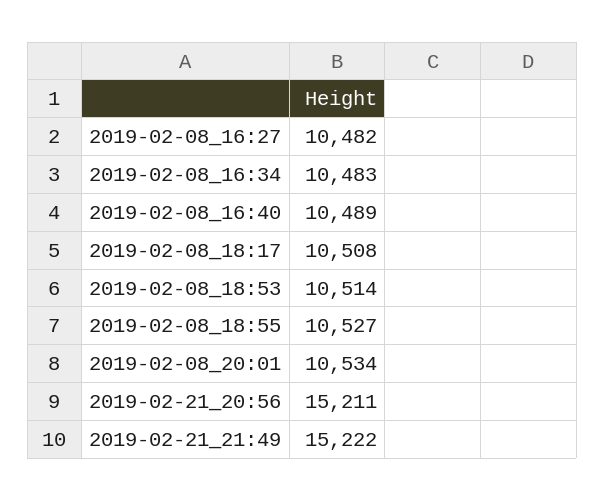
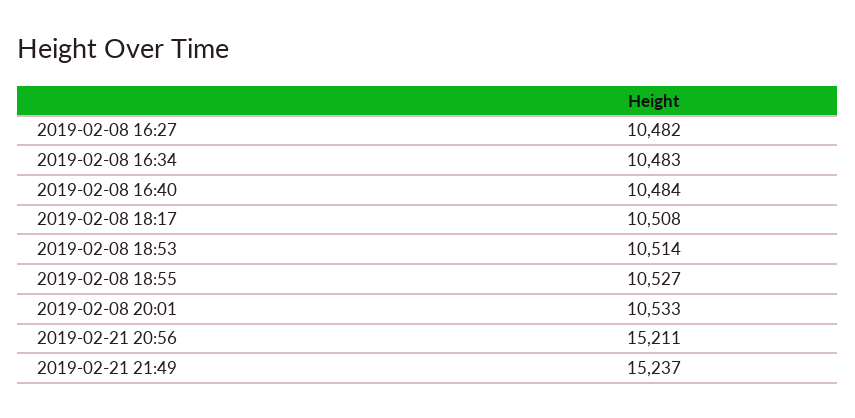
2019-02-08_16:40: 10489 -> 10484
2019-02-08_20:01: 10534 -> 10533
2019-02-21_21:49: 15222 -> 15237

